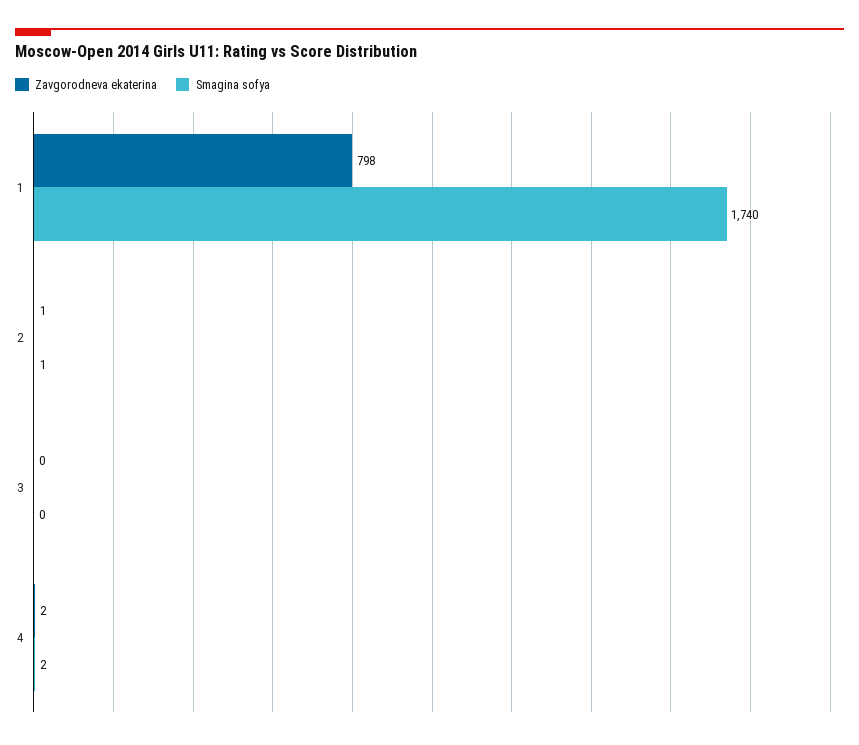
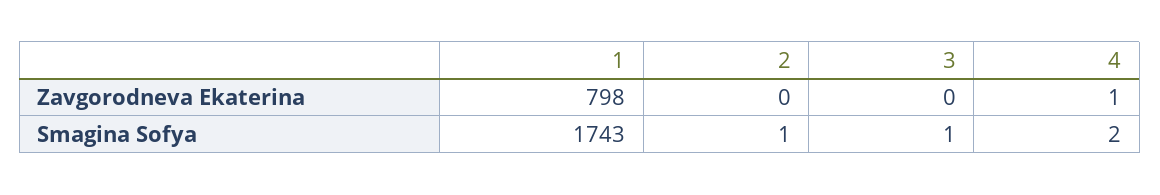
Smagina sofya, 1: 1740 -> 1743
Zavgorodneva ekaterina, 2: 1 -> 0
Smagina sofya, 3: 0 -> 1
Zavgorodneva ekaterina, 4: 2 -> 1

